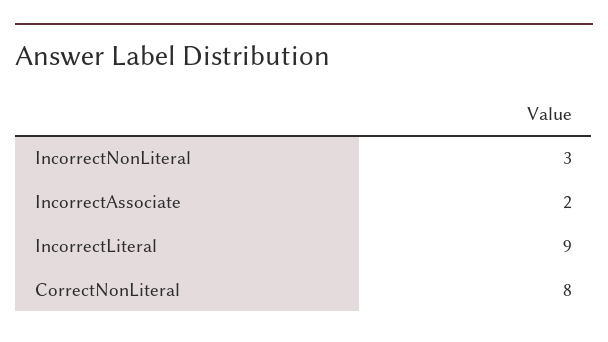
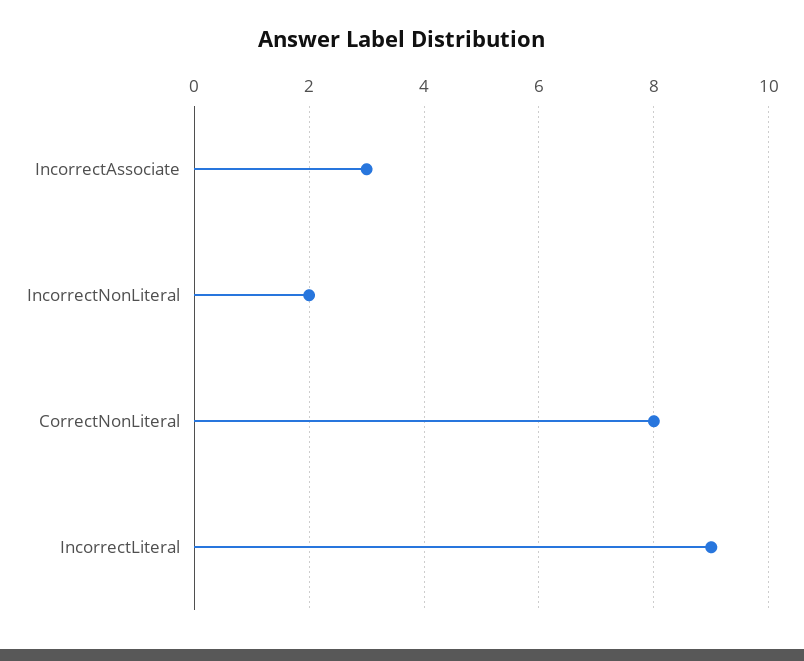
IncorrectNonLiteral: 3 -> 2
IncorrectAssociate: 2 -> 3

